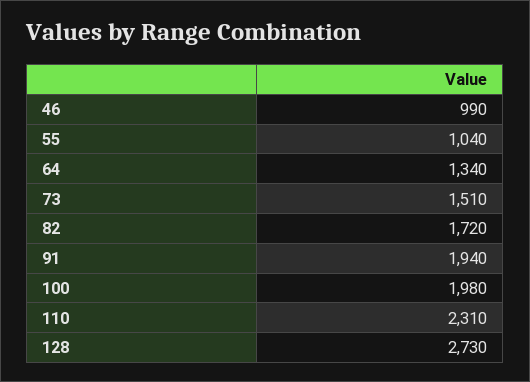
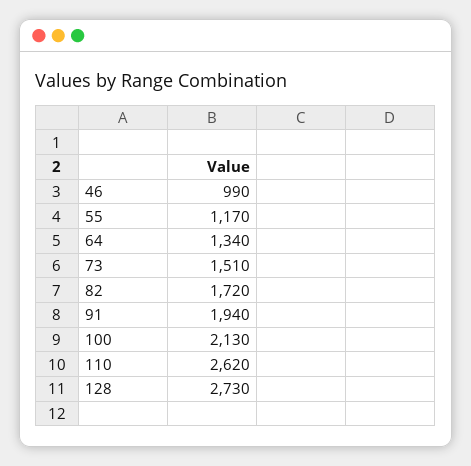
55: 1040 -> 1170
100: 1980 -> 2130
110: 2310 -> 2620

